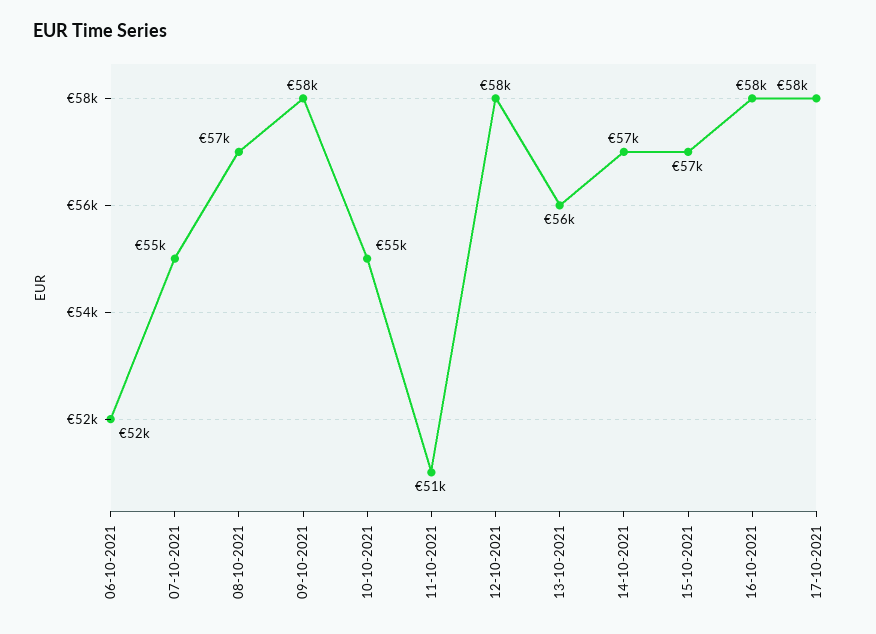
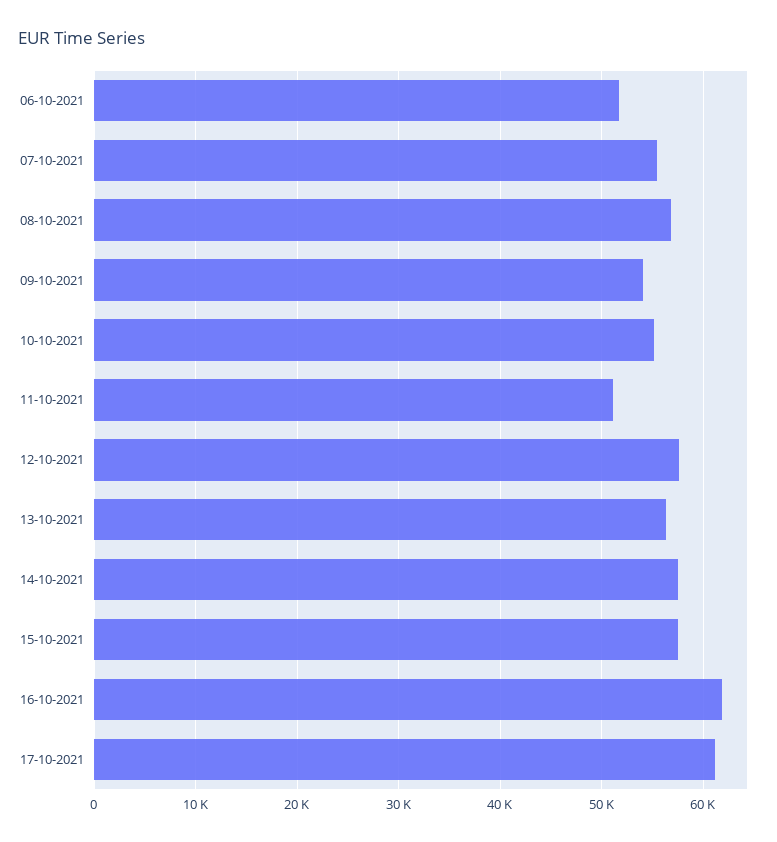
09-10-2021: 58000 -> 54000
16-10-2021: 58000 -> 62000
17-10-2021: 58000 -> 61000

